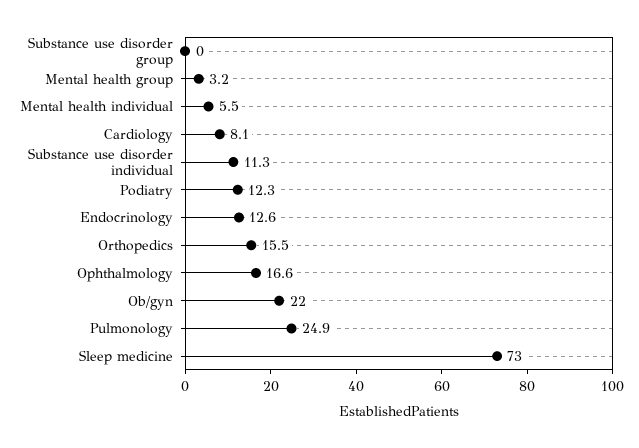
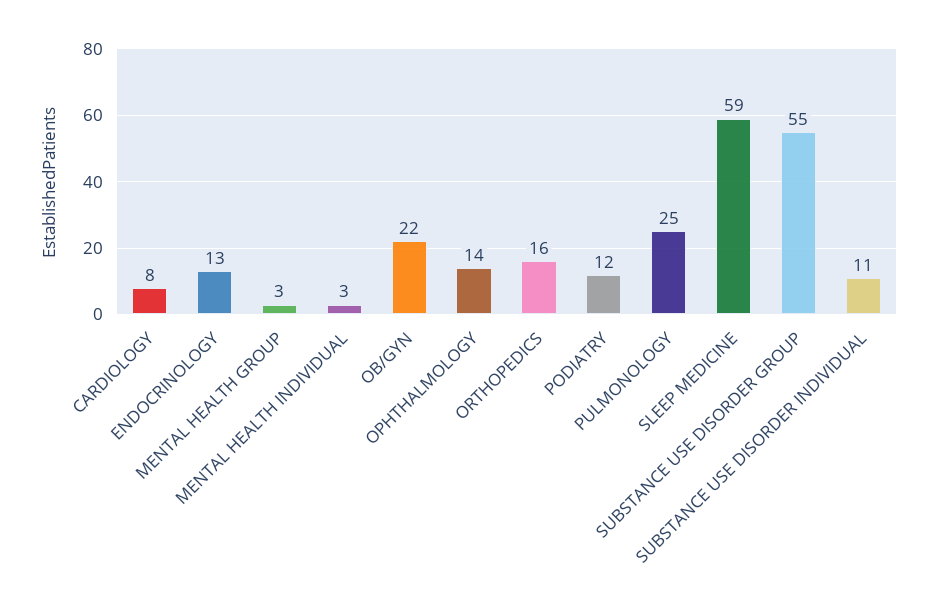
Substance use disorder group: 0 -> 55
Mental health individual: 5.5 -> 3
Ophthalmology: 16.6 -> 14
Sleep medicine: 73 -> 59

